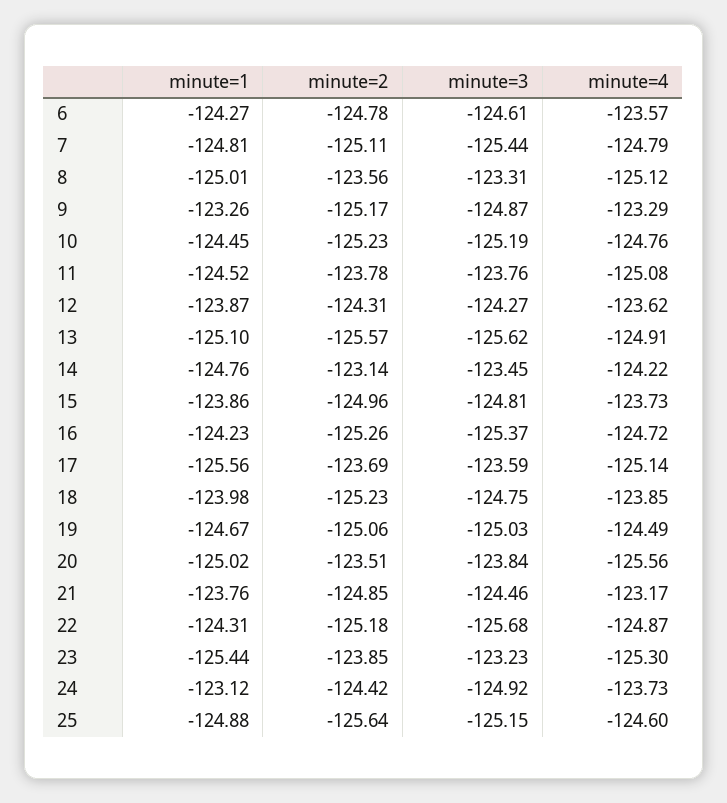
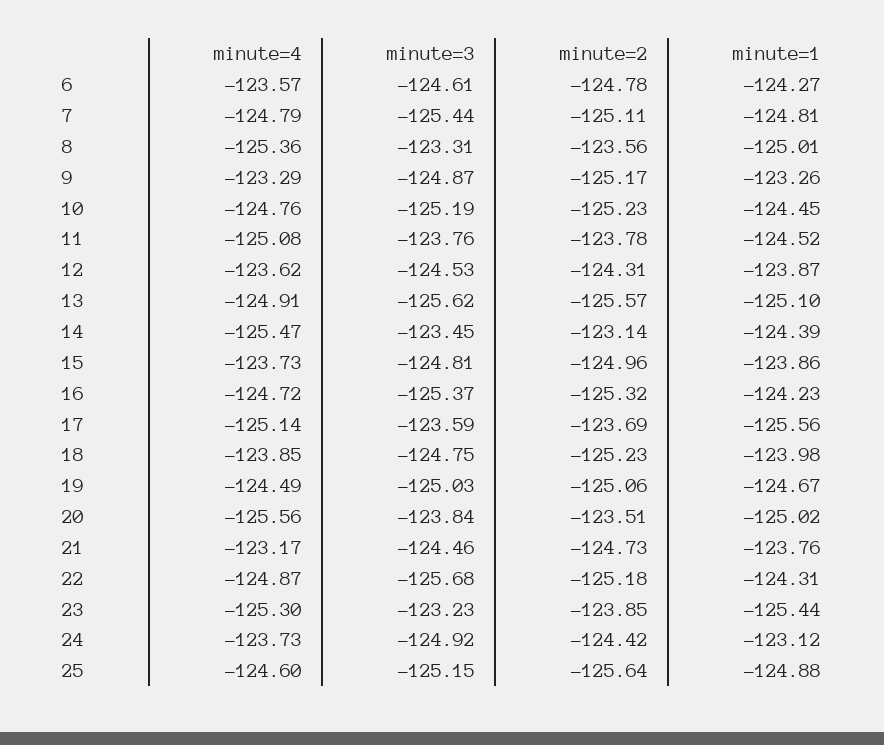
minute=4, 8: -125.12 -> -125.36
minute=3, 12: -124.27 -> -124.53
minute=1, 14: -124.76 -> -124.39
minute=4, 14: -124.22 -> -125.47
minute=2, 16: -125.26 -> -125.32
minute=2, 21: -124.85 -> -124.73

